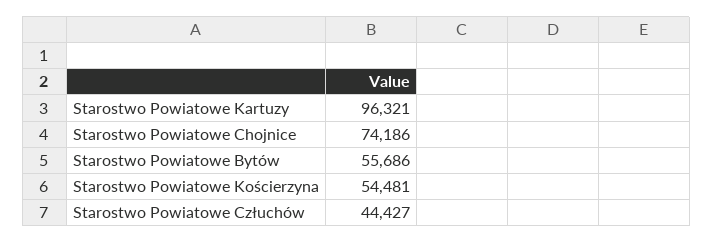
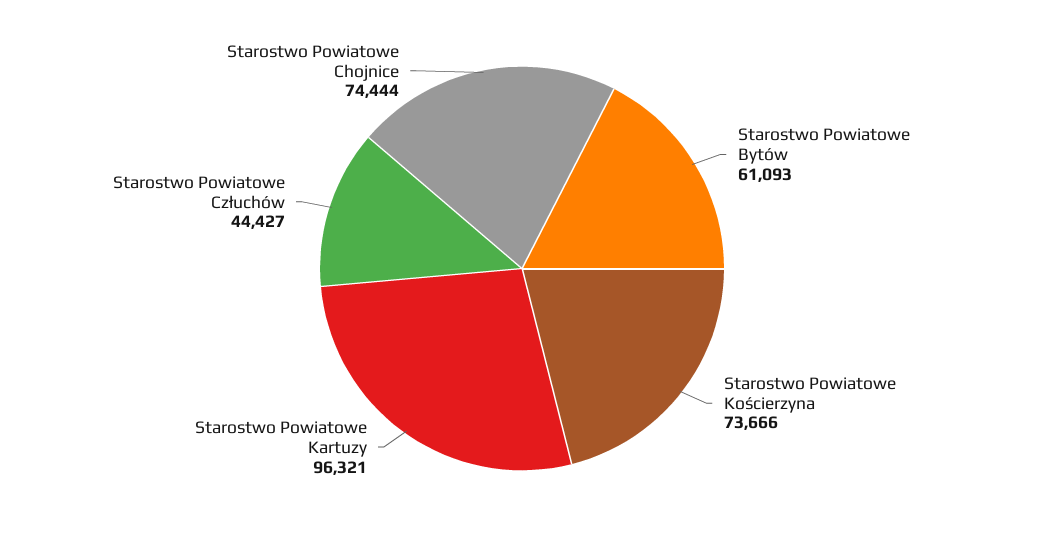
Starostwo Powiatowe Chojnice: 74186 -> 74444
Starostwo Powiatowe Bytów: 55686 -> 61093
Starostwo Powiatowe Kościerzyna: 54481 -> 73666

